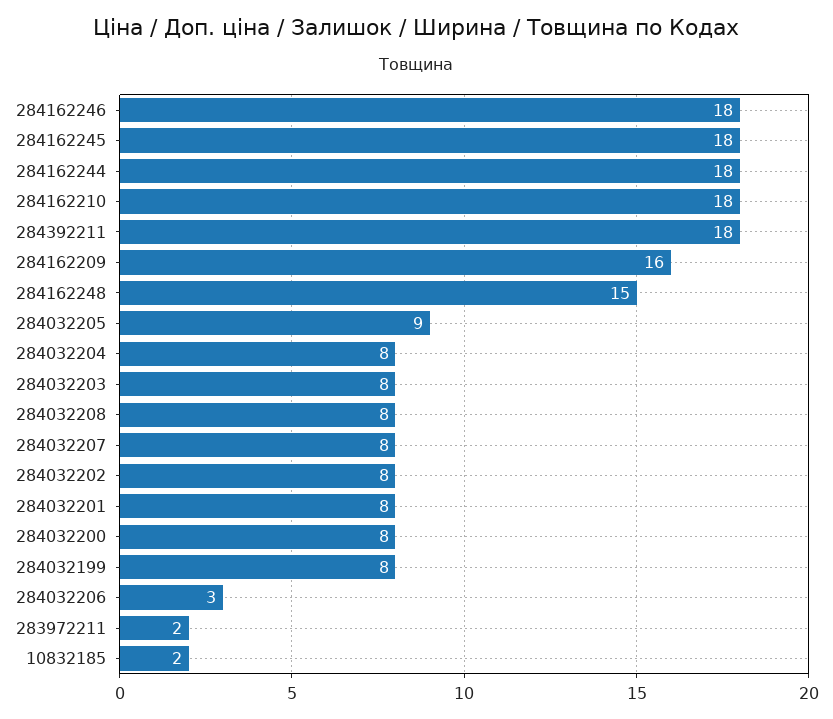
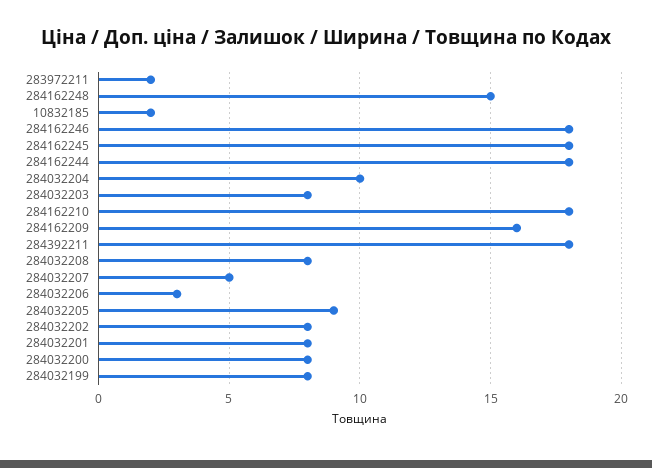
284032204: 8 -> 10
284032207: 8 -> 5

